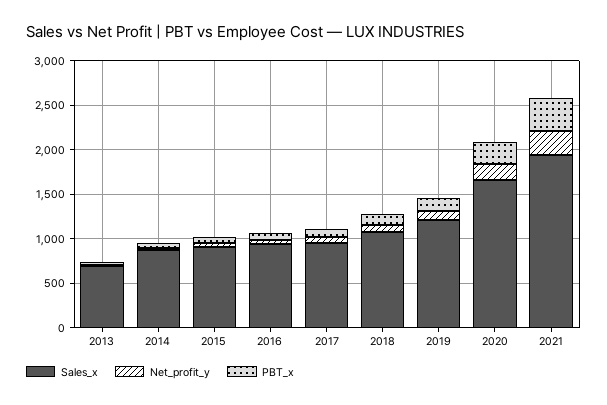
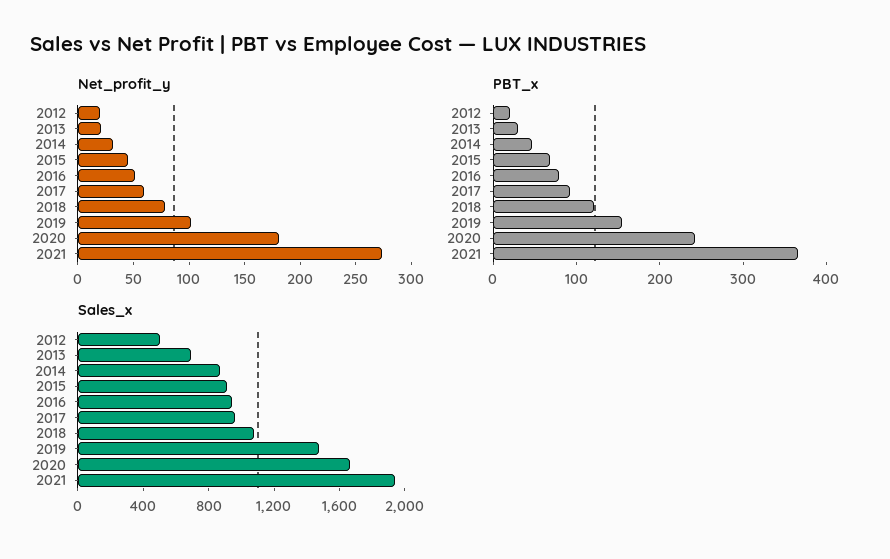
Sales_x, 2019: 1200 -> 1500
Net_profit_y, 2012: none -> 20
PBT_x, 2012: none -> 20
Sales_x, 2012: none -> 500

